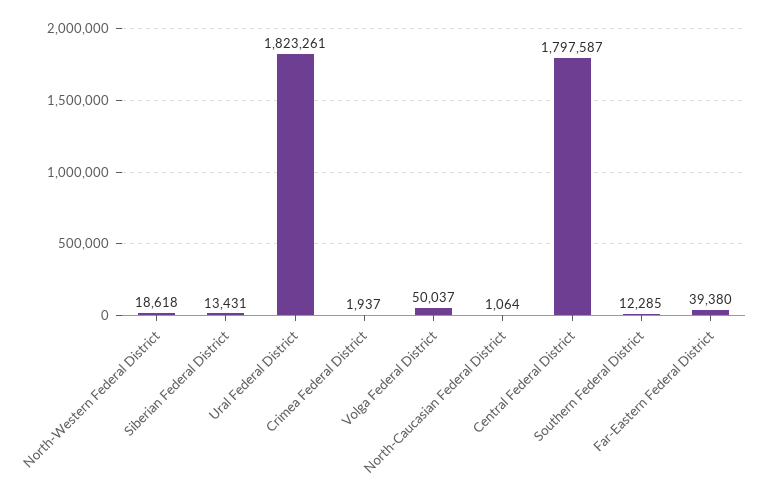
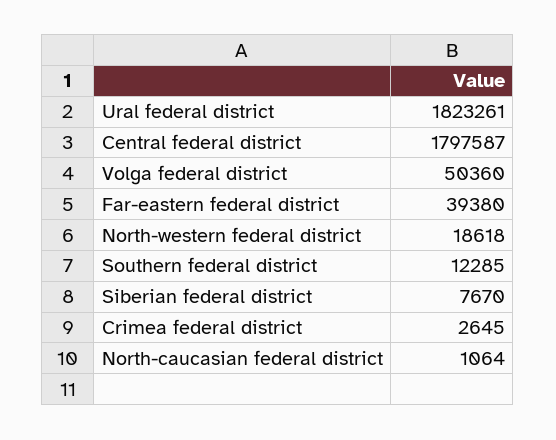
Siberian Federal District: 13431 -> 7670
Crimea Federal District: 1937 -> 2645
Volga Federal District: 50037 -> 50360

